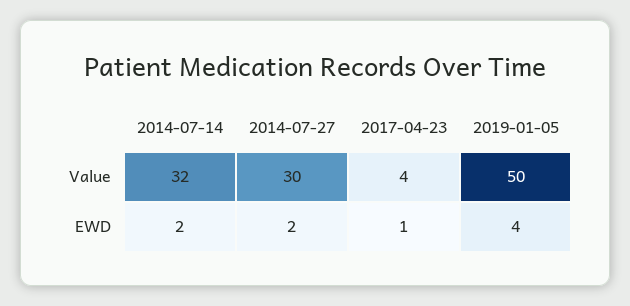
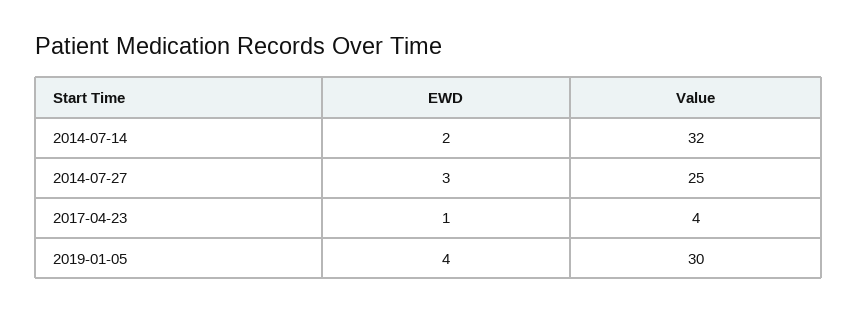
2014-07-27, Value: 30 -> 25
2019-01-05, Value: 50 -> 30
2014-07-27, EWD: 2 -> 3

